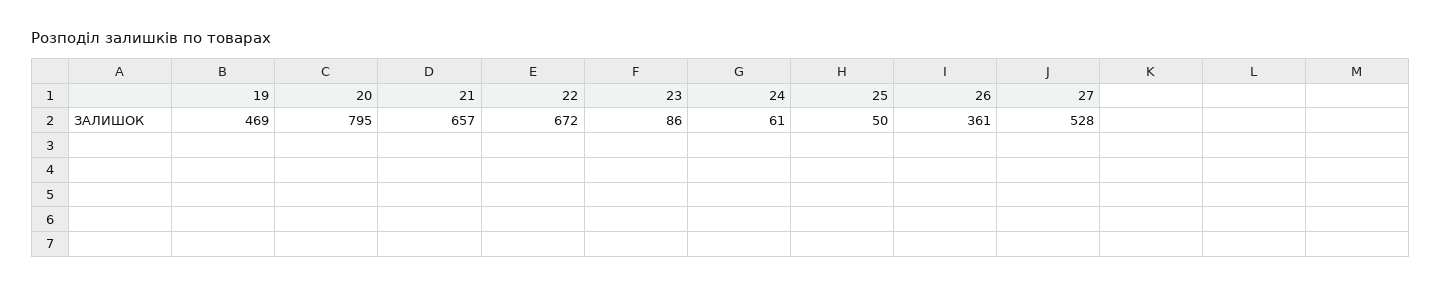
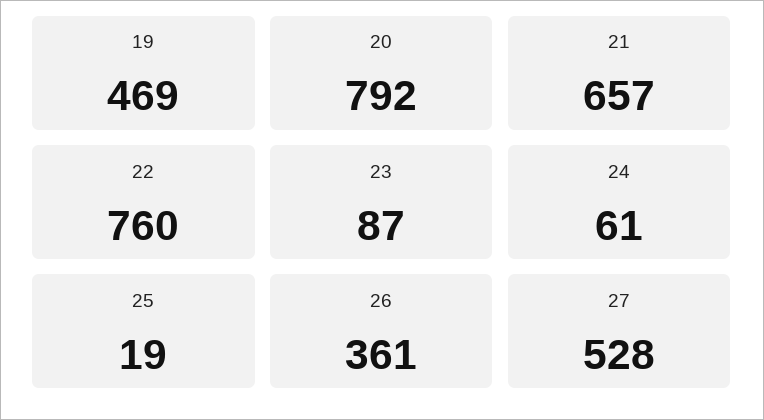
20: 795 -> 792
22: 672 -> 760
23: 86 -> 87
25: 50 -> 19

